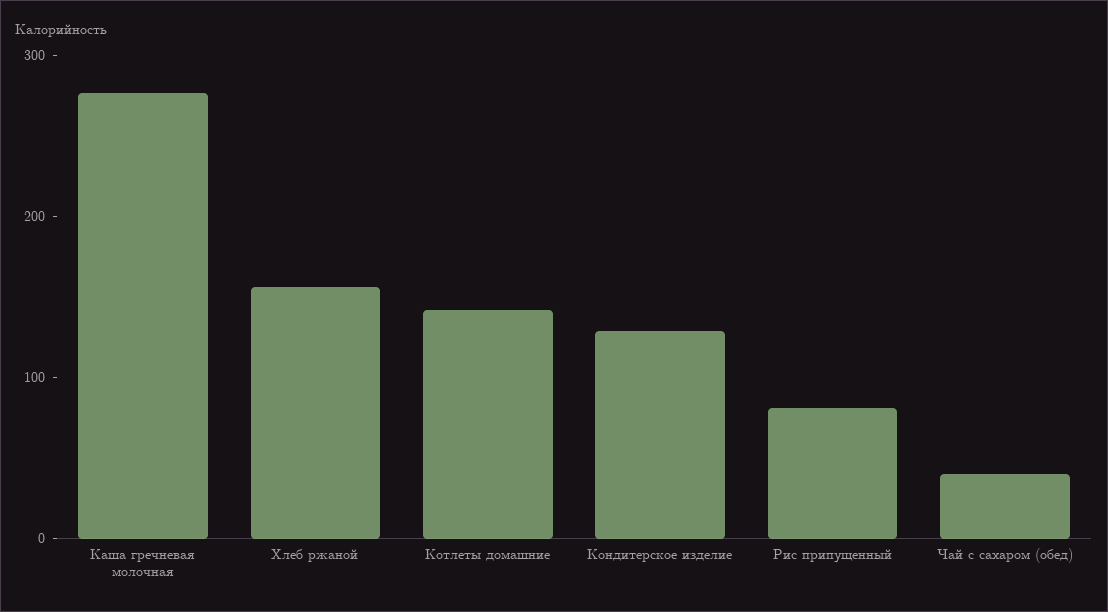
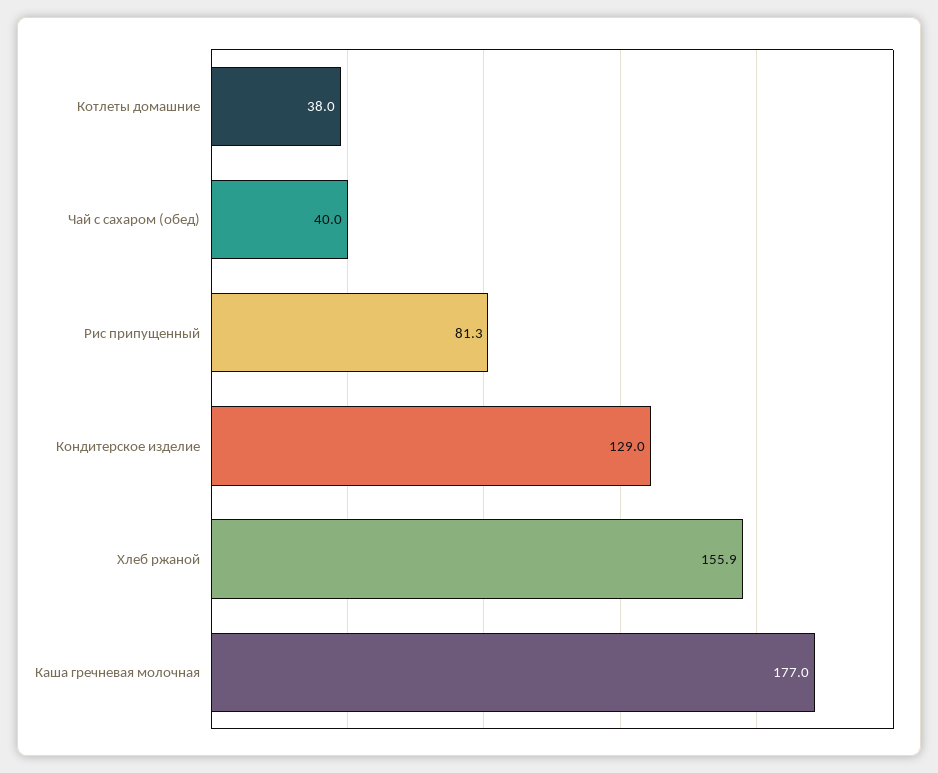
Каша гречневая молочная: 280 -> 177
Котлеты домашние: 140 -> 38

